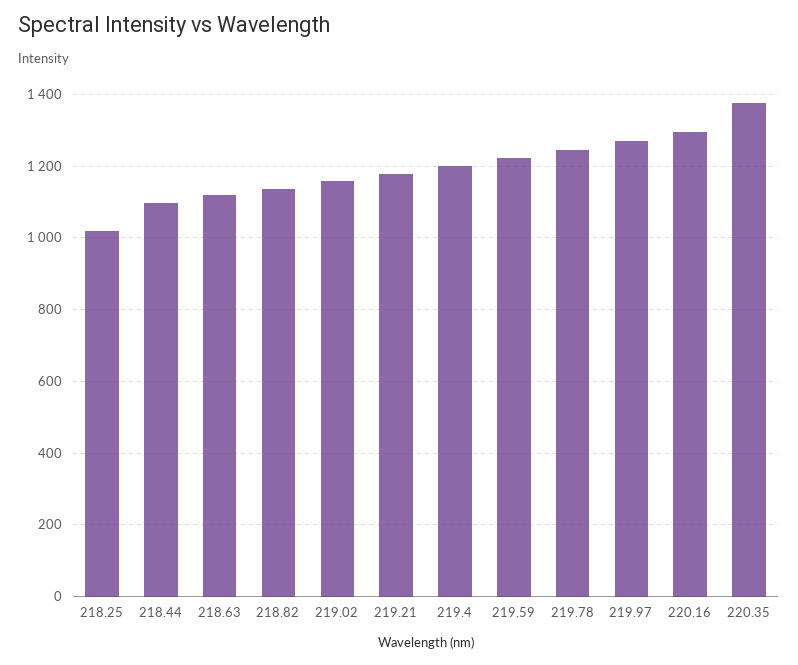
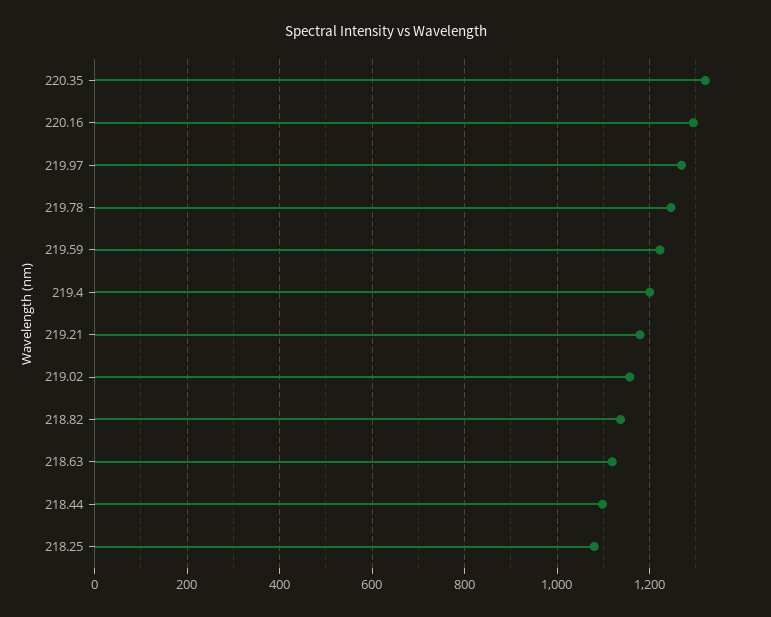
218.25: 1020 -> 1080
220.35: 1380 -> 1320

